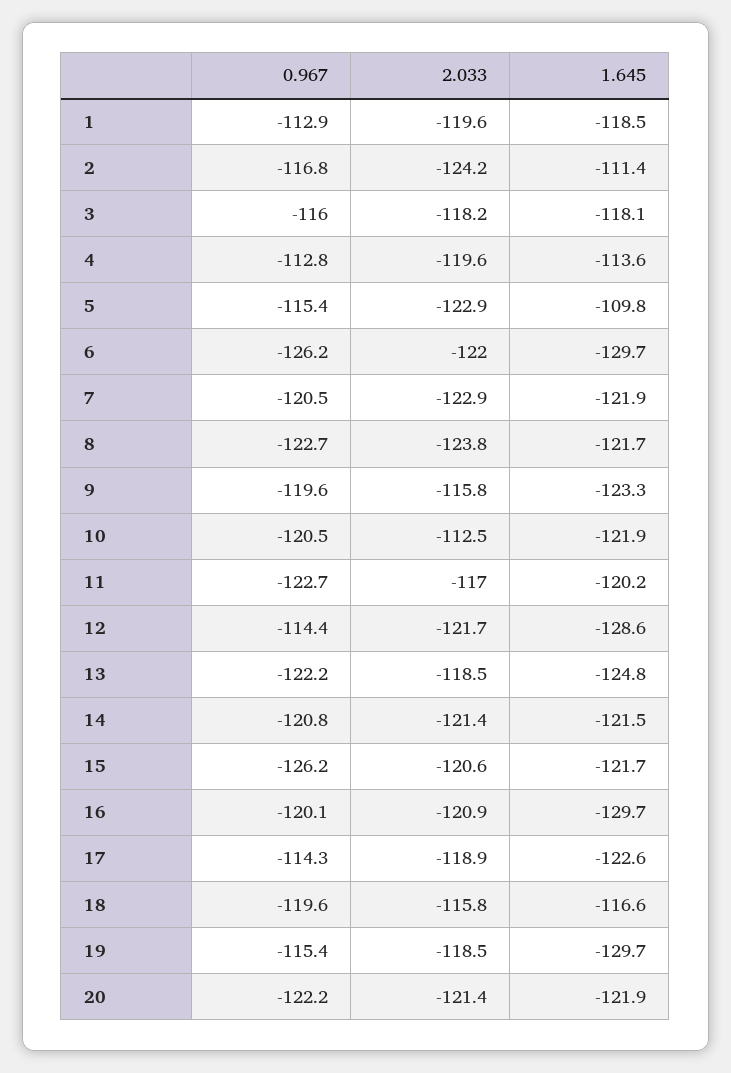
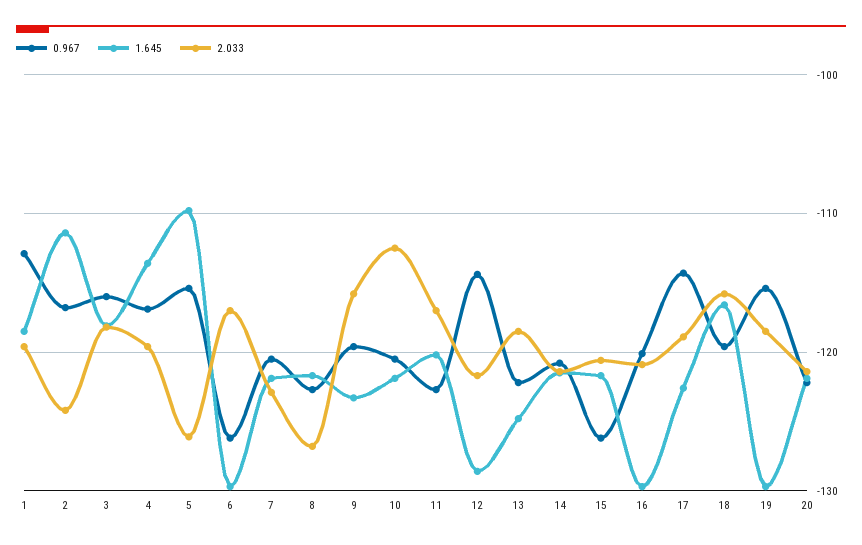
0.967, 4: -112.8 -> -117
2.033, 5: -122.9 -> -126
2.033, 6: -122 -> -117
2.033, 8: -123.8 -> -127

